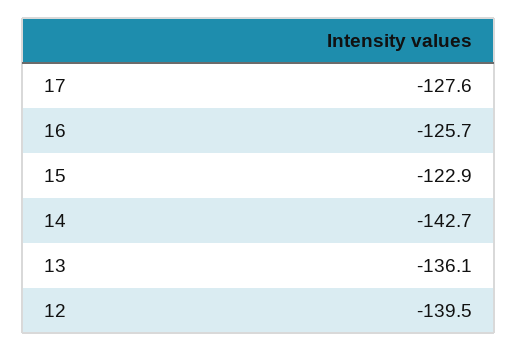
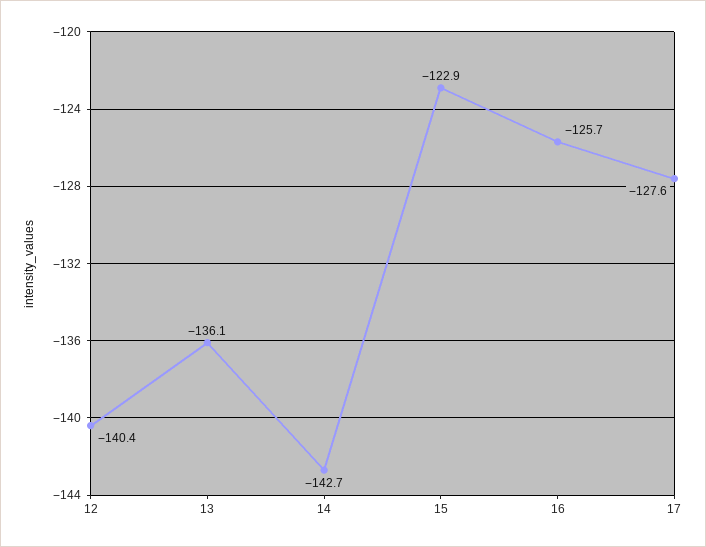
12: -139.5 -> -140.4

